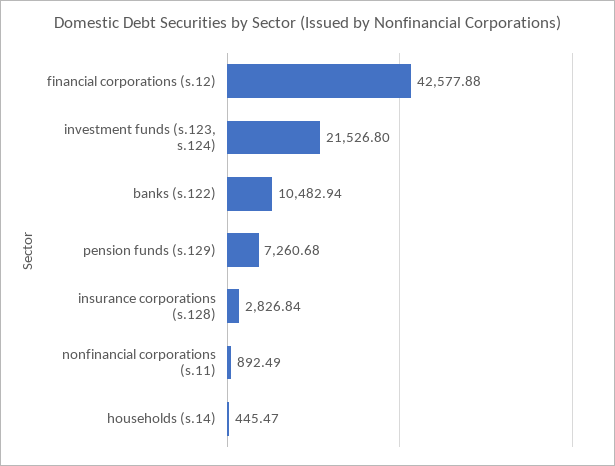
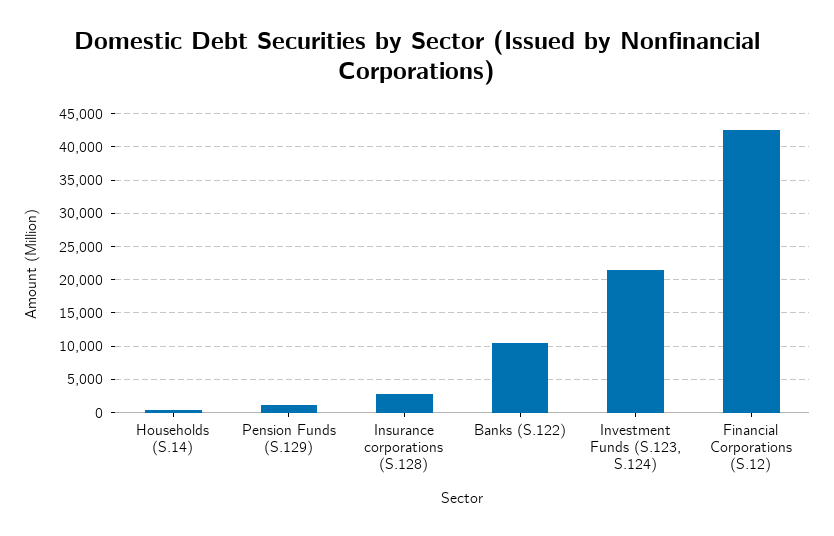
pension funds (s.129): 7260.68 -> 1000
nonfinancial corporations (s.11): 892.49 -> none

